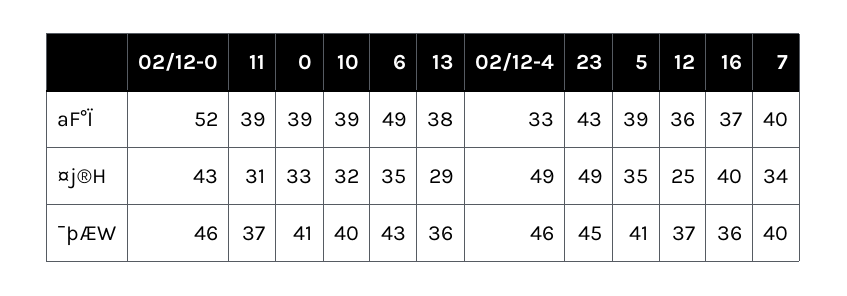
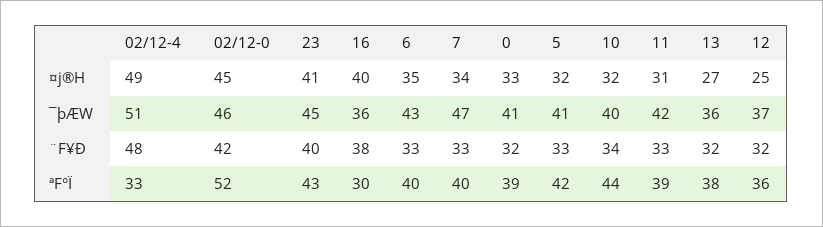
10, ªF°Ï: 39 -> 44
6, ªF°Ï: 49 -> 40
5, ªF°Ï: 39 -> 42
16, ªF°Ï: 37 -> 30
02/12-0, ¤j®H: 43 -> 45
13, ¤j®H: 29 -> 27
23, ¤j®H: 49 -> 41
5, ¤j®H: 35 -> 32
11, ¯þÆW: 37 -> 42
02/12-4, ¯þÆW: 46 -> 51
7, ¯þÆW: 40 -> 47
02/12-4, ¨F¥Ð: none -> 48
02/12-0, ¨F¥Ð: none -> 42
23, ¨F¥Ð: none -> 40
16, ¨F¥Ð: none -> 38
6, ¨F¥Ð: none -> 33
7, ¨F¥Ð: none -> 33
0, ¨F¥Ð: none -> 32
5, ¨F¥Ð: none -> 33
10, ¨F¥Ð: none -> 34
11, ¨F¥Ð: none -> 33
13, ¨F¥Ð: none -> 32
12, ¨F¥Ð: none -> 32

